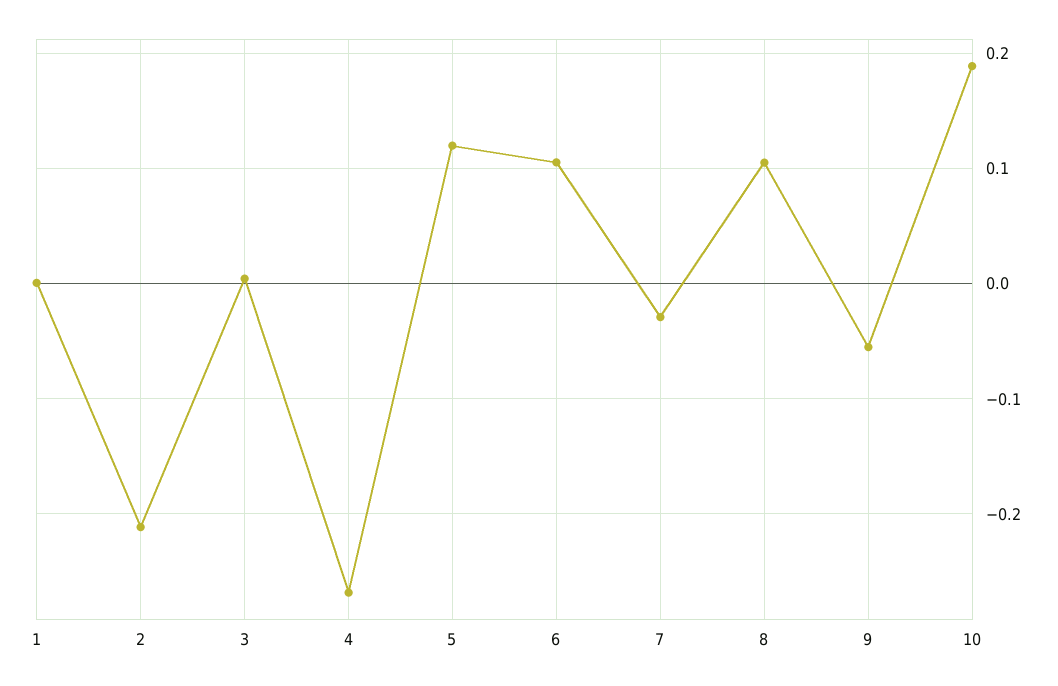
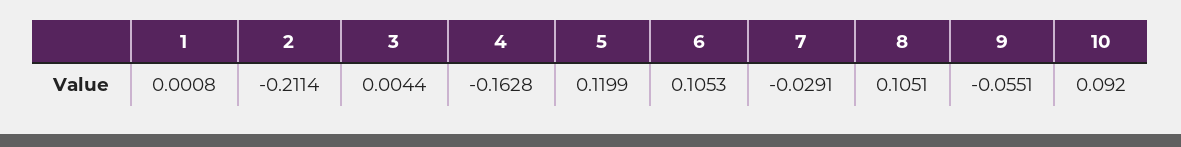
4: -0.27 -> -0.1628
10: 0.19 -> 0.092

